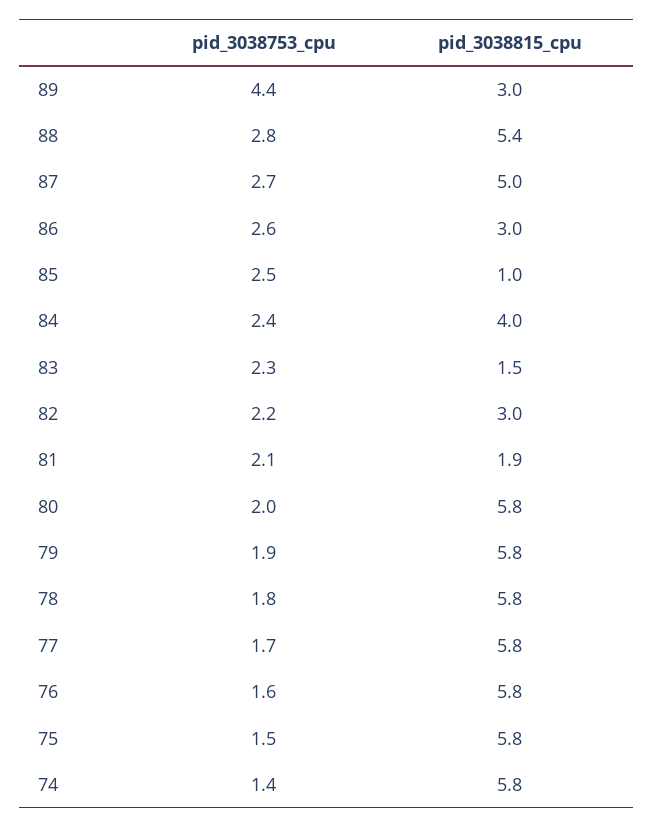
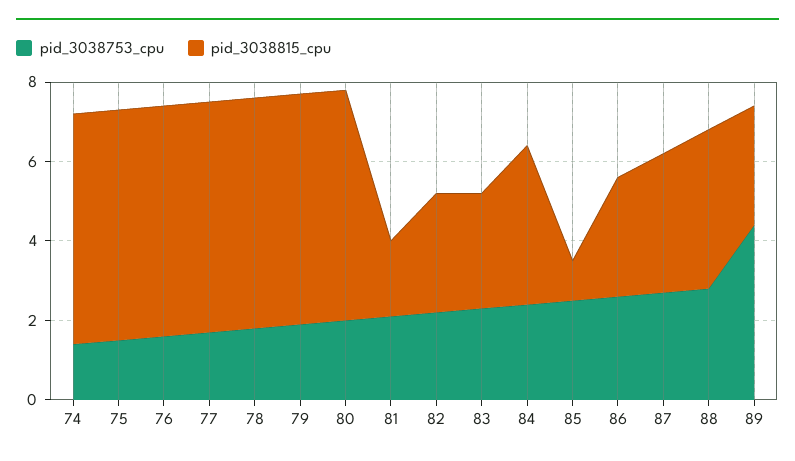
pid_3038815_cpu, 88: 5.4 -> 4
pid_3038815_cpu, 87: 5 -> 3.5
pid_3038815_cpu, 83: 1.5 -> 3

